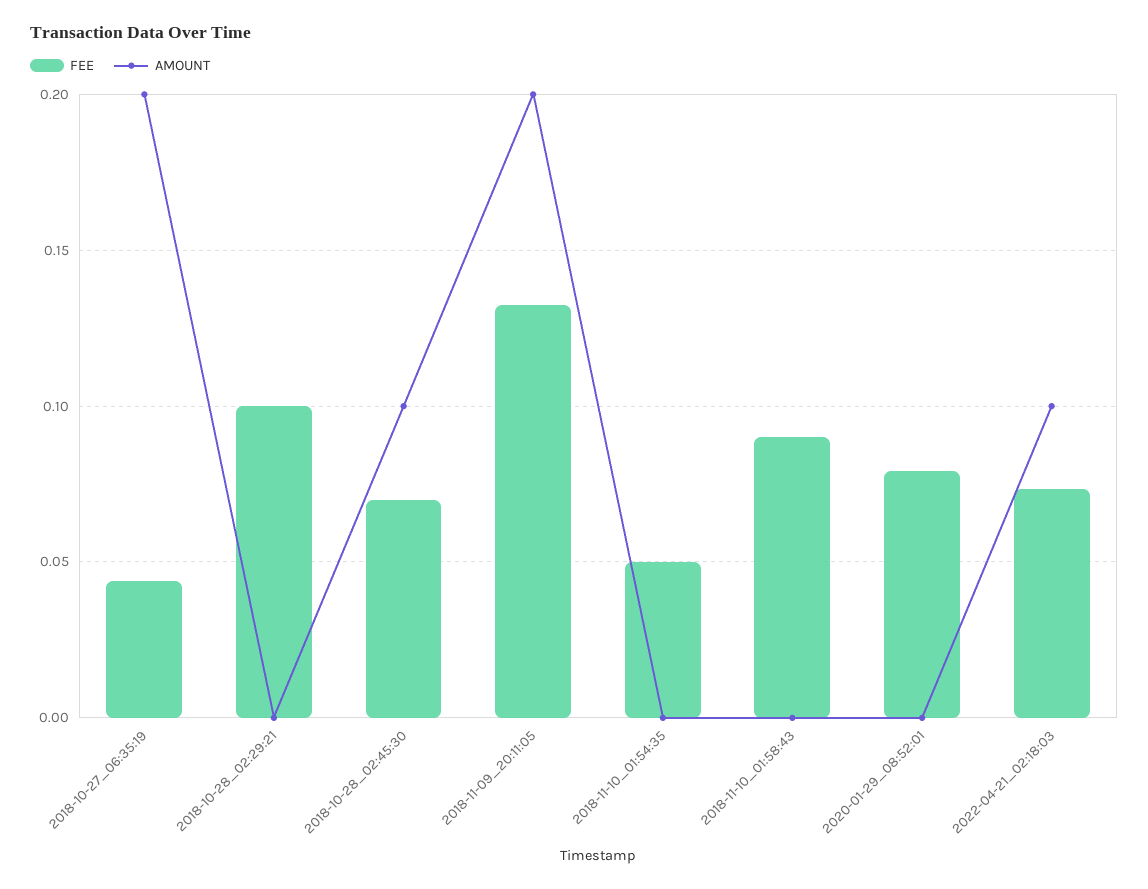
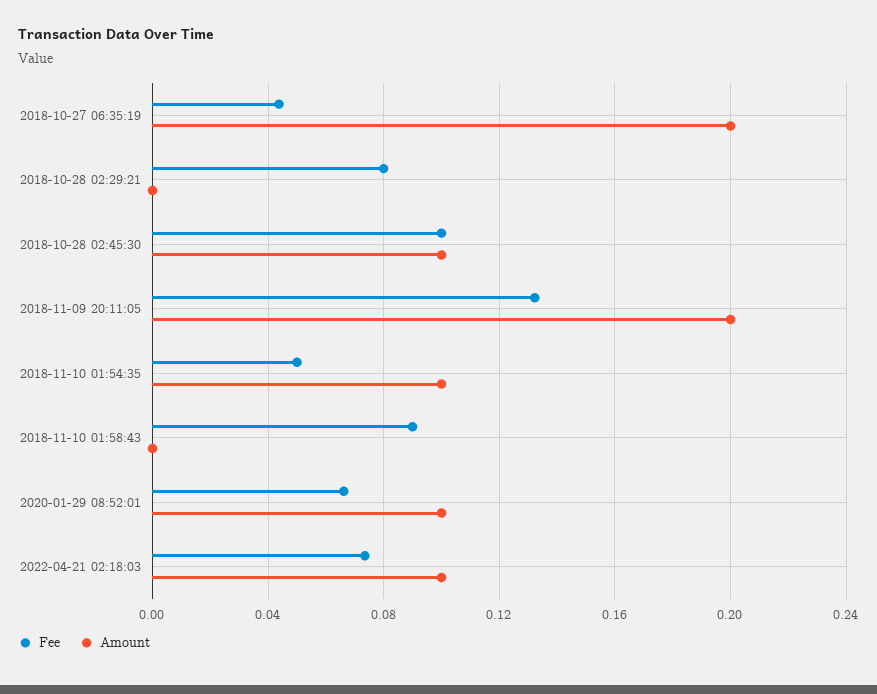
FEE, 2018-10-28_02:29:21: 0.1 -> 0.08
FEE, 2018-10-28_02:45:30: 0.07 -> 0.1
AMOUNT, 2018-11-10_01:54:35: 0 -> 0.1
FEE, 2020-01-29_08:52:01: 0.08 -> 0.065
AMOUNT, 2020-01-29_08:52:01: 0 -> 0.1

